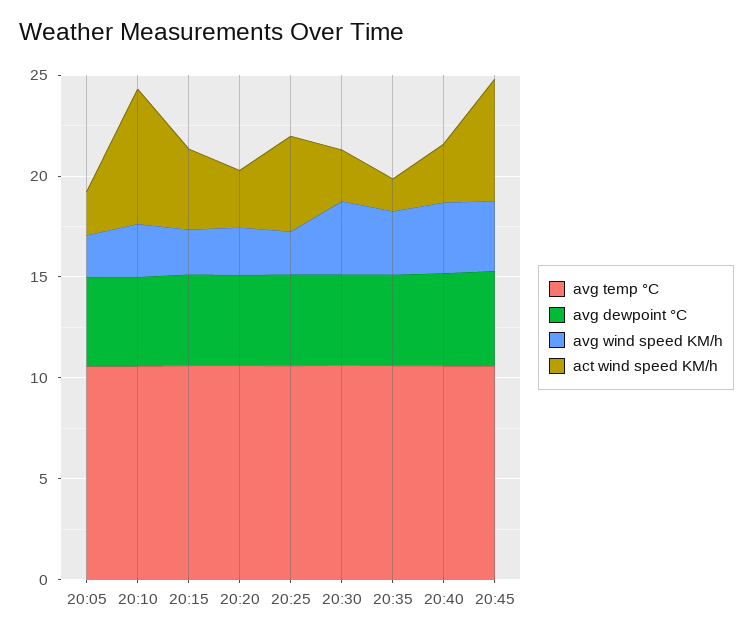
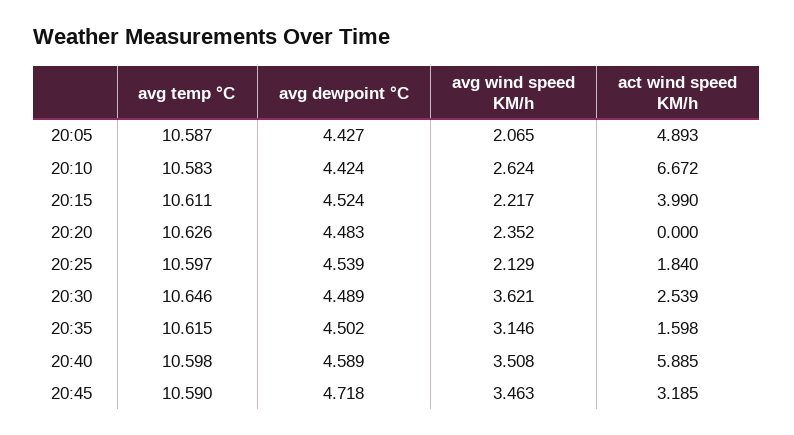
act wind speed KM/h, 20:05: 2 -> 4.893
act wind speed KM/h, 20:20: 3 -> 0
act wind speed KM/h, 20:25: 5 -> 1.84
act wind speed KM/h, 20:40: 3 -> 5.885
act wind speed KM/h, 20:45: 6 -> 3.185

